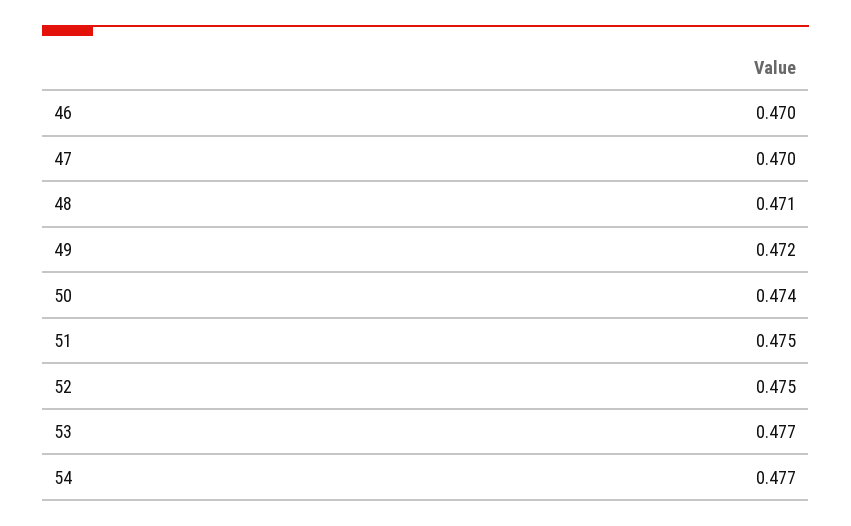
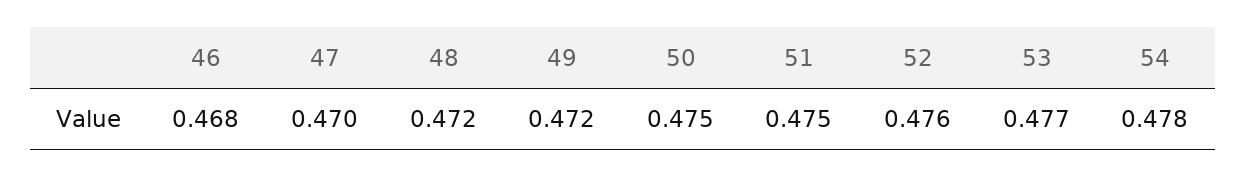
46: 0.47 -> 0.468
48: 0.471 -> 0.472
50: 0.474 -> 0.475
52: 0.475 -> 0.476
54: 0.477 -> 0.478

